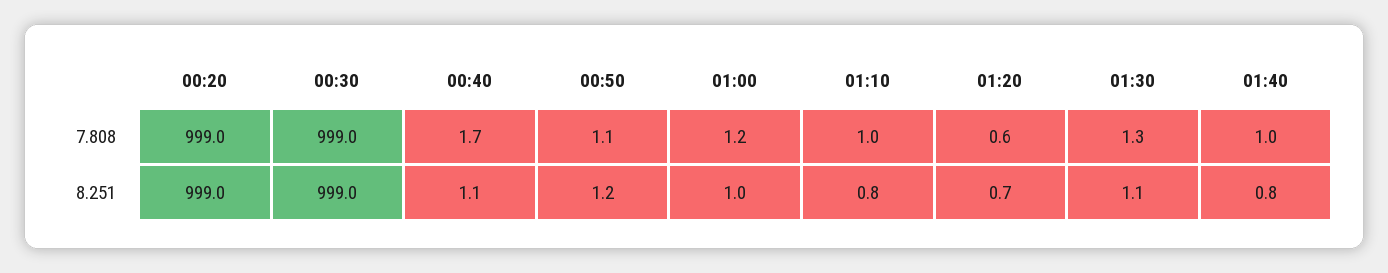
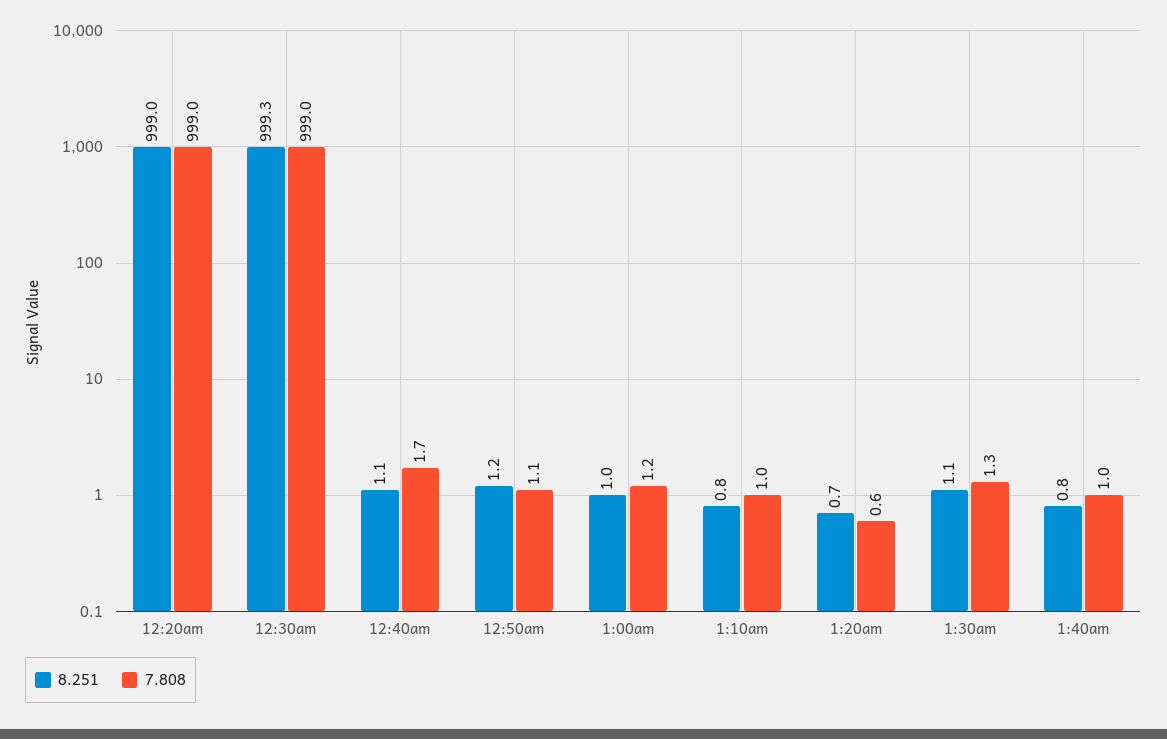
8.251, 00:30: 999 -> 999.3

